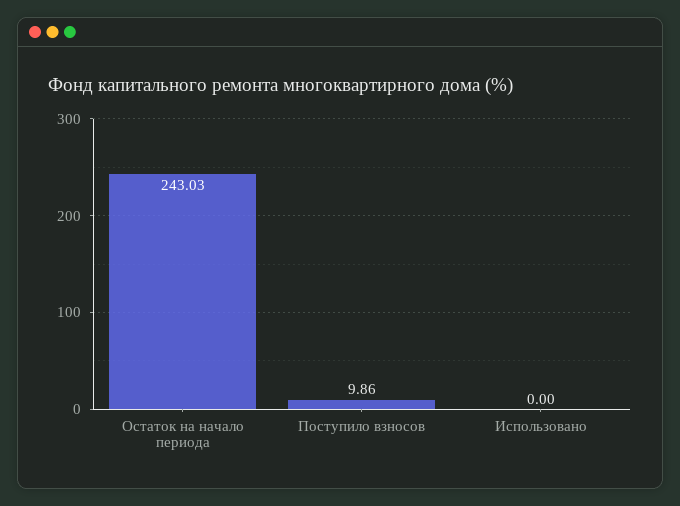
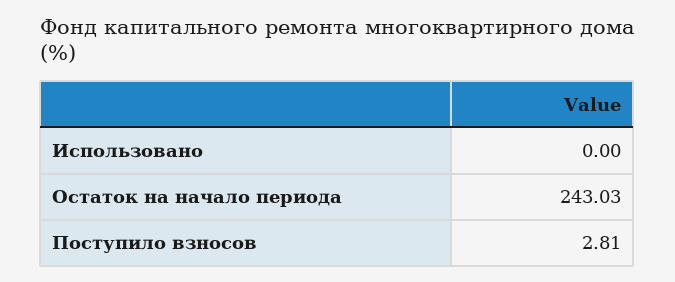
Поступило взносов: 9.86 -> 2.81

